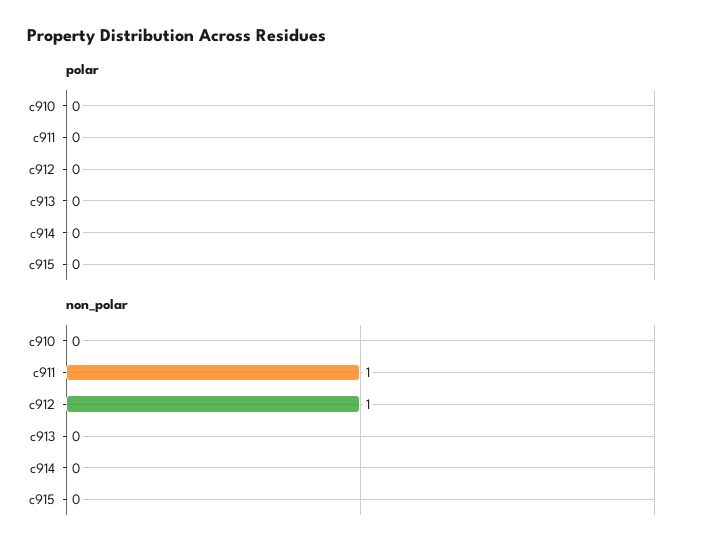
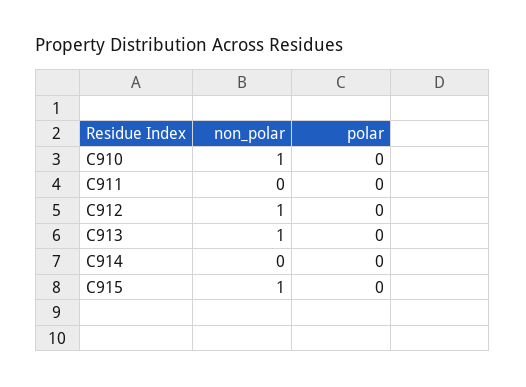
non_polar, c910: 0 -> 1
non_polar, c911: 1 -> 0
non_polar, c913: 0 -> 1
non_polar, c915: 0 -> 1

